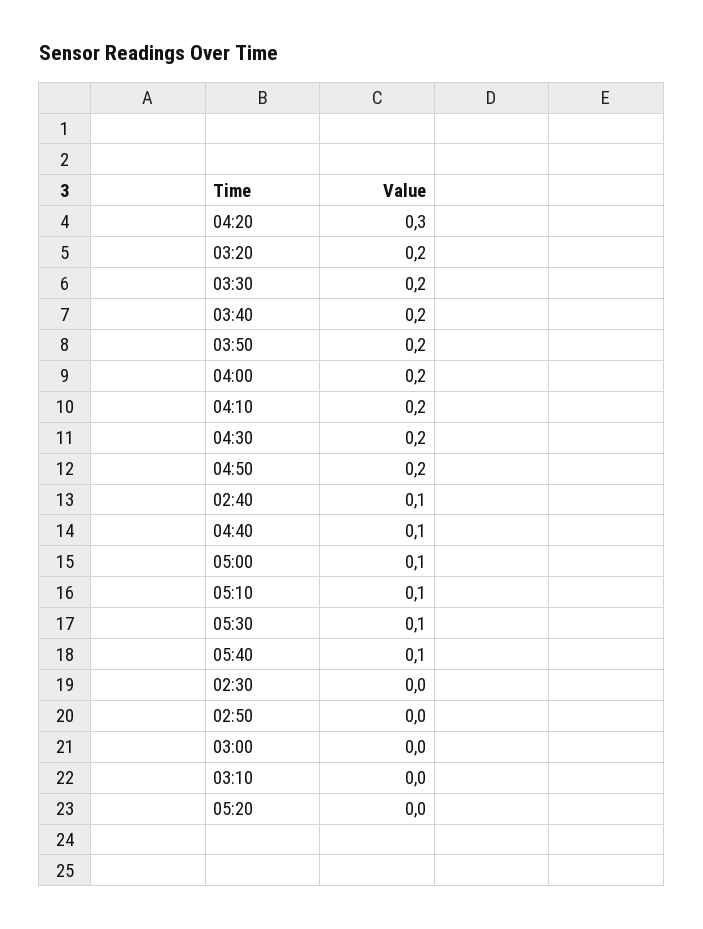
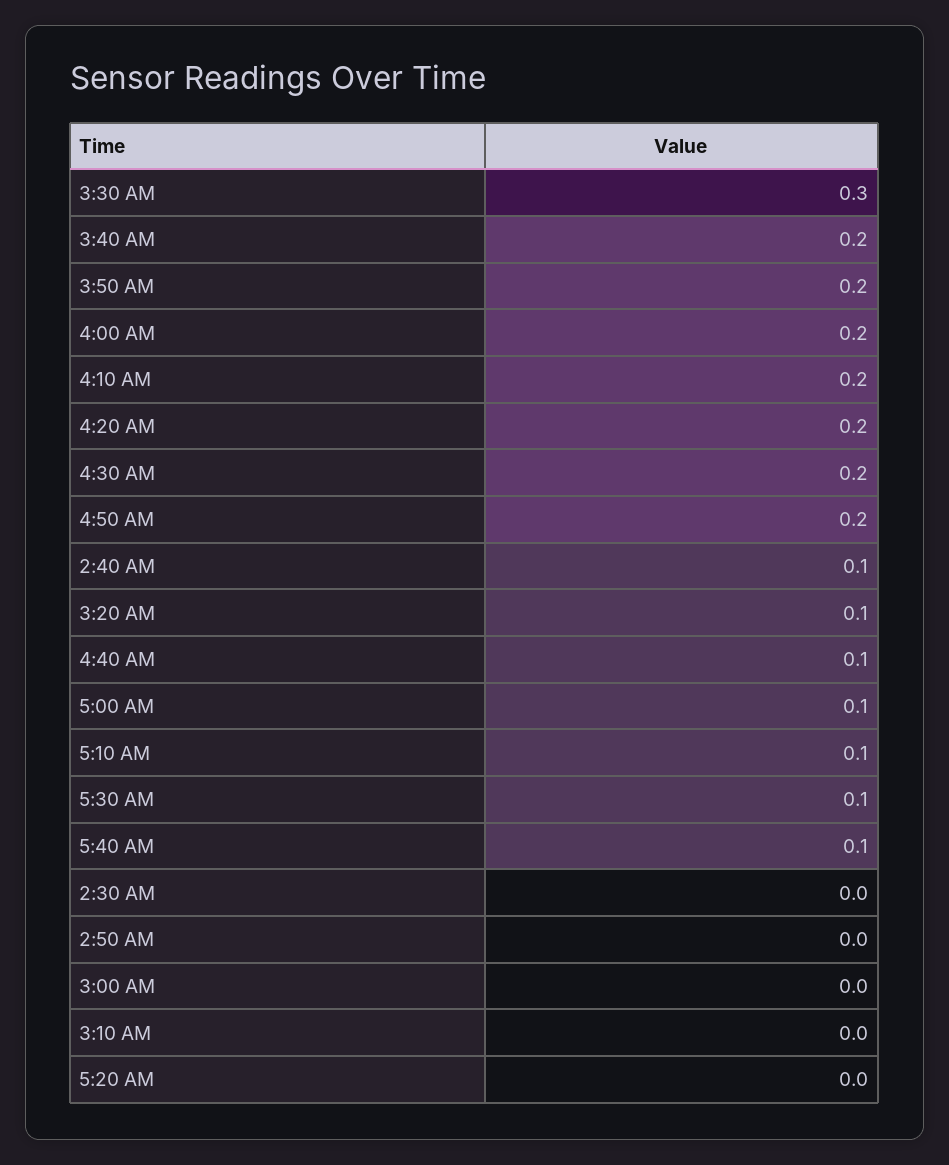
04:20: 0.3 -> 0.2
03:20: 0.2 -> 0.1
03:30: 0.2 -> 0.3

